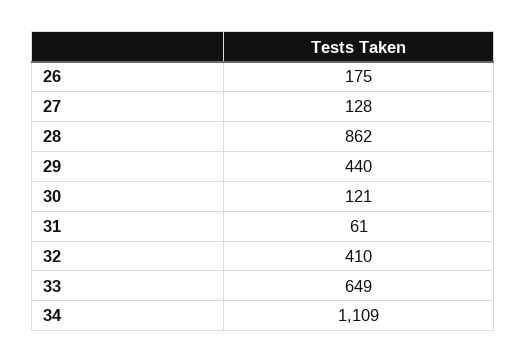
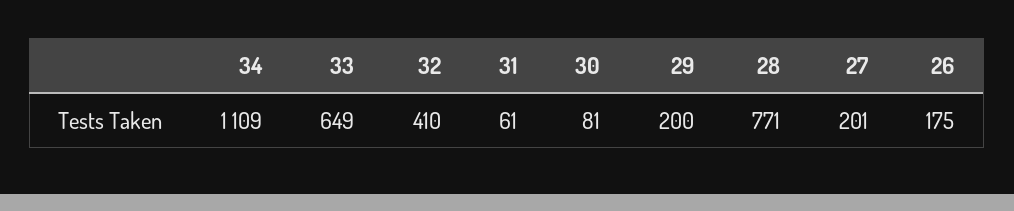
27: 128 -> 201
28: 862 -> 771
29: 440 -> 200
30: 121 -> 81

